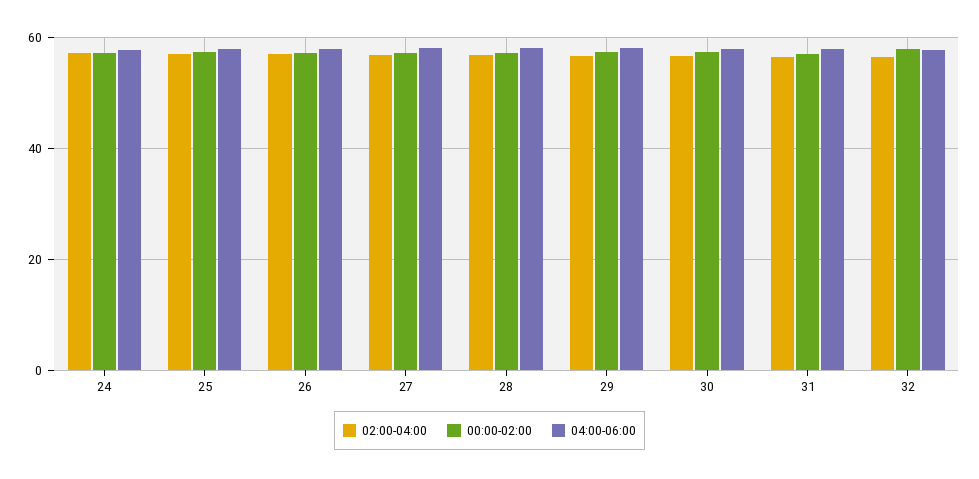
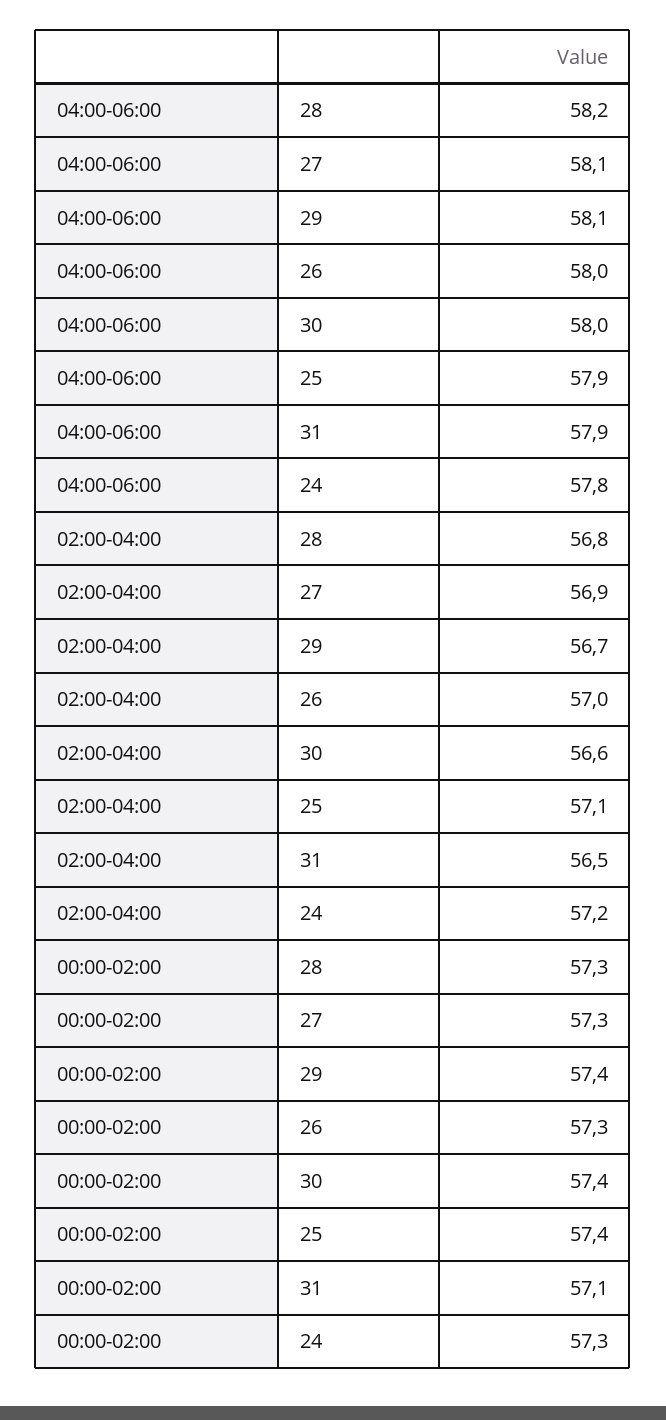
02:00-04:00, 32: 56 -> none
00:00-02:00, 32: 58 -> none
04:00-06:00, 32: 58 -> none

